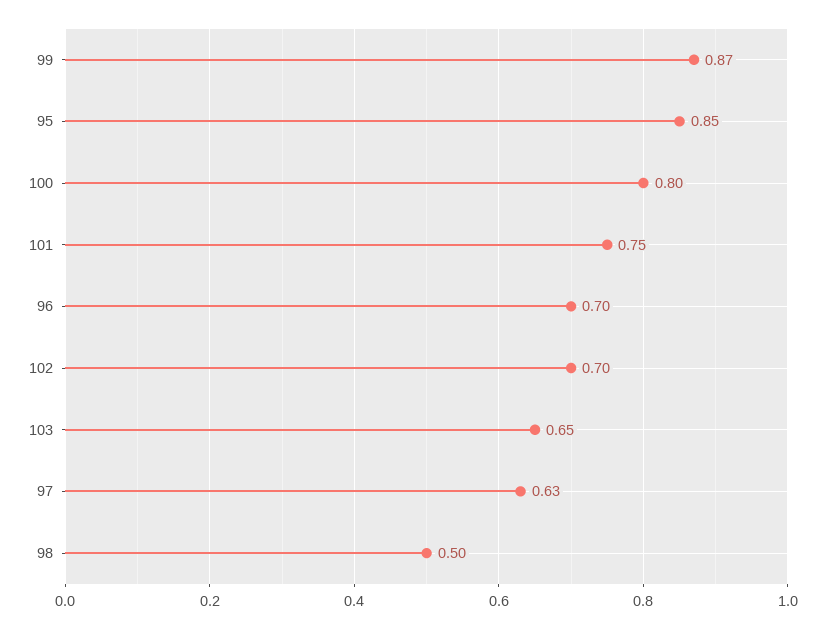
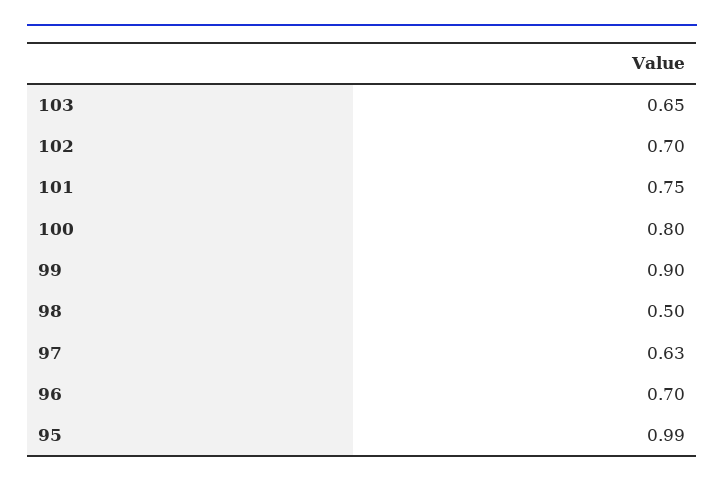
99: 0.87 -> 0.9
95: 0.85 -> 0.99

